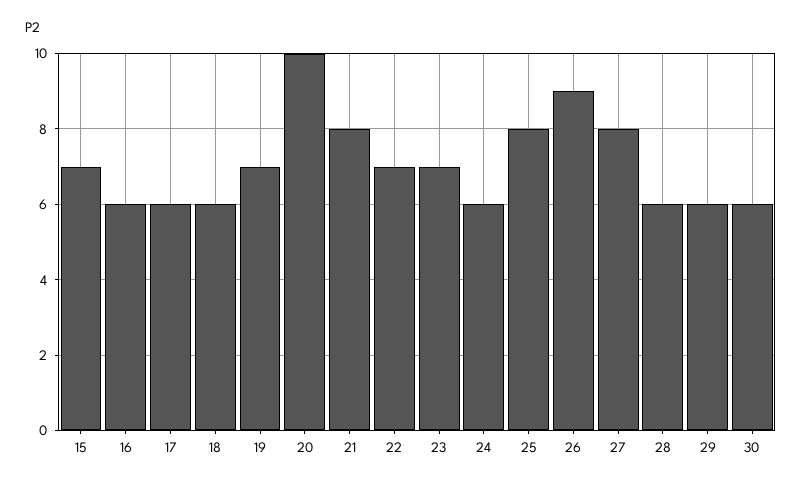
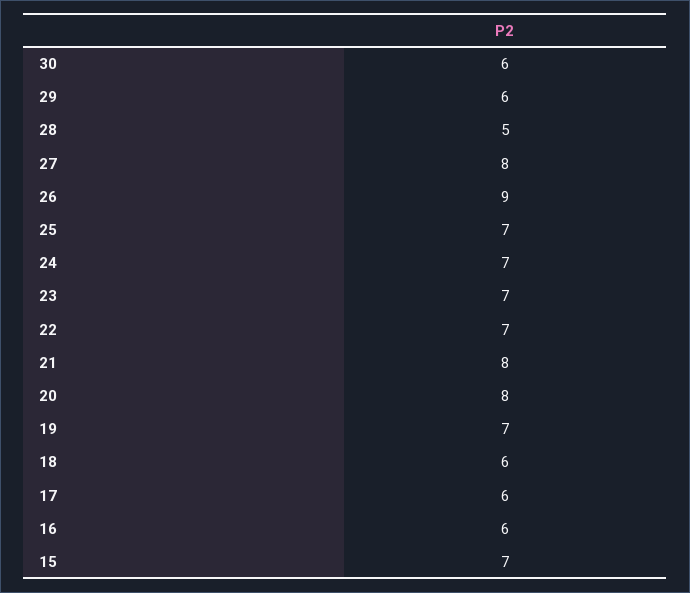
20: 10 -> 8
24: 6 -> 7
25: 8 -> 7
28: 6 -> 5

